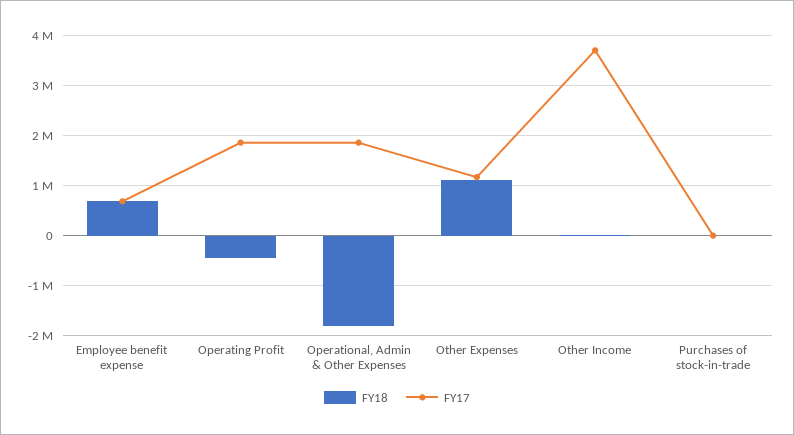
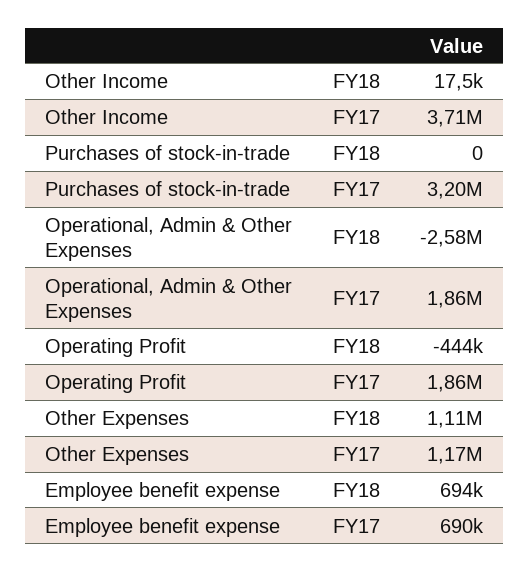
FY18, Operational, Admin & Other Expenses: -1800000 -> -2580000
FY17, Purchases of stock-in-trade: 0 -> 3200000

